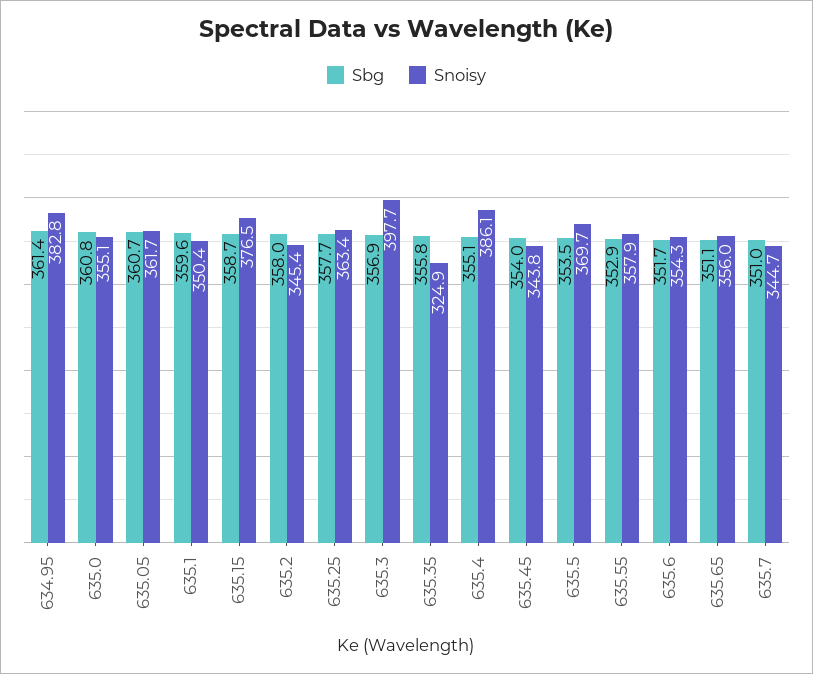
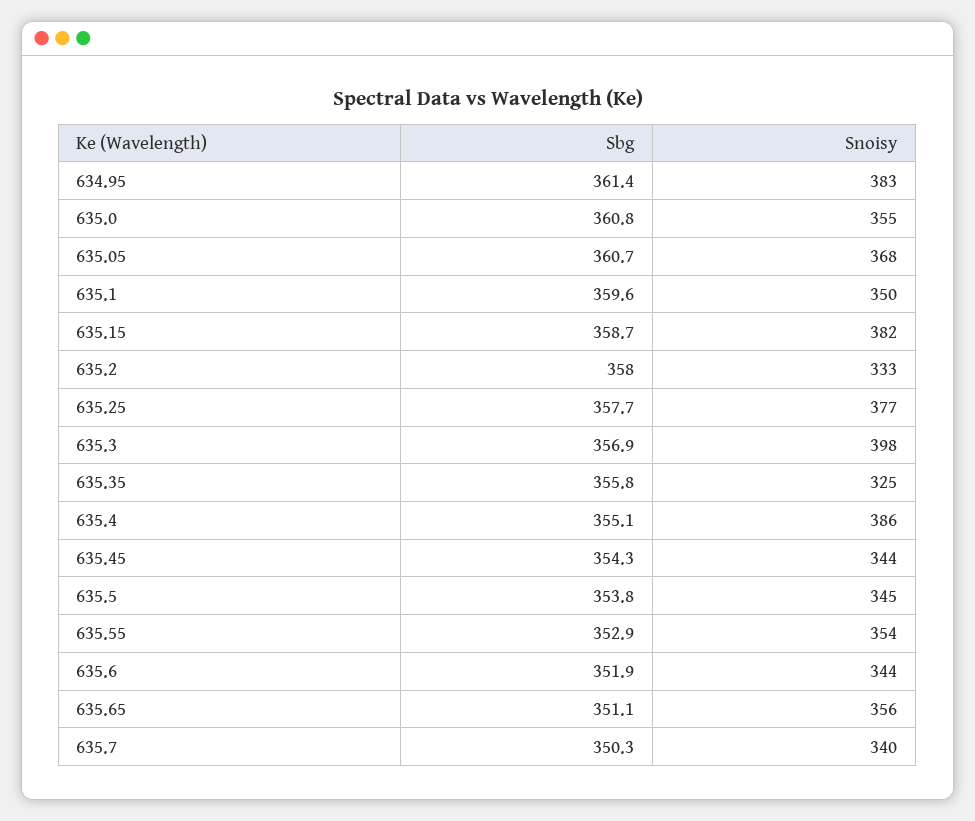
Snoisy, 635.05: 361.7 -> 368
Snoisy, 635.15: 376.5 -> 382
Snoisy, 635.2: 345.4 -> 333
Snoisy, 635.25: 363.4 -> 377
Sbg, 635.45: 354 -> 354.3
Sbg, 635.5: 353.5 -> 353.8
Snoisy, 635.5: 369.7 -> 345
Snoisy, 635.55: 357.9 -> 354
Sbg, 635.6: 351.7 -> 351.9
Snoisy, 635.6: 354.3 -> 344
Sbg, 635.7: 351 -> 350.3
Snoisy, 635.7: 344.7 -> 340

